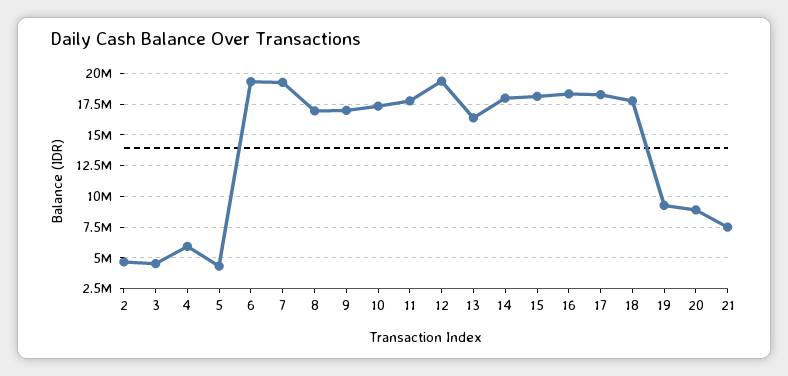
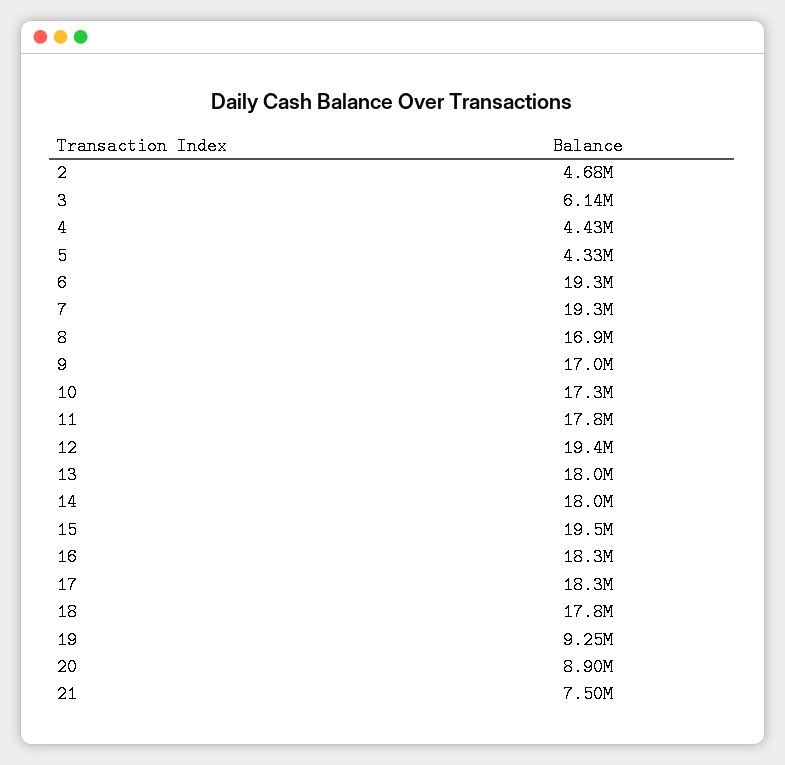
3: 4500000 -> 6140000
4: 6000000 -> 4430000
13: 16500000 -> 18000000
15: 18000000 -> 19500000

